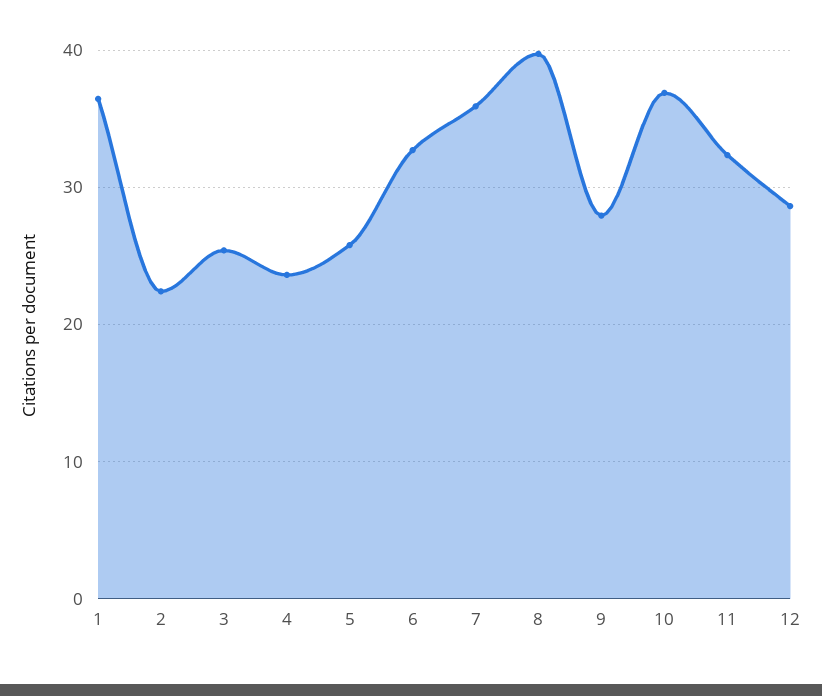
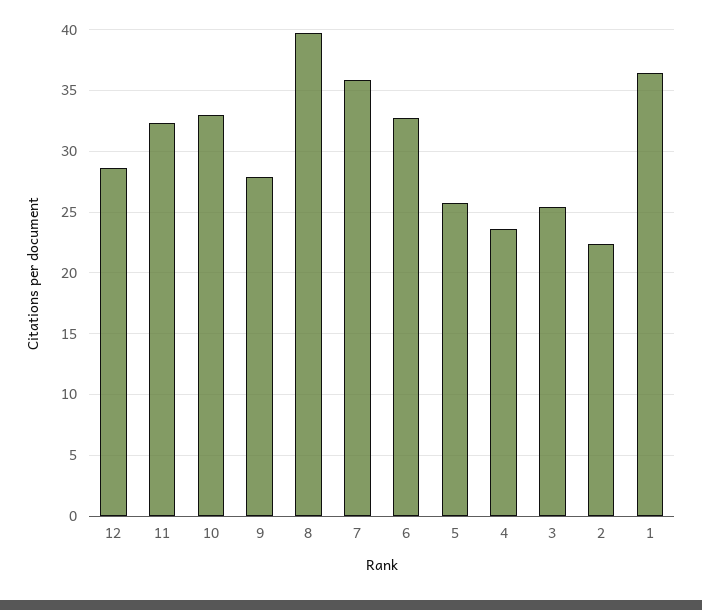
10: 37 -> 33

